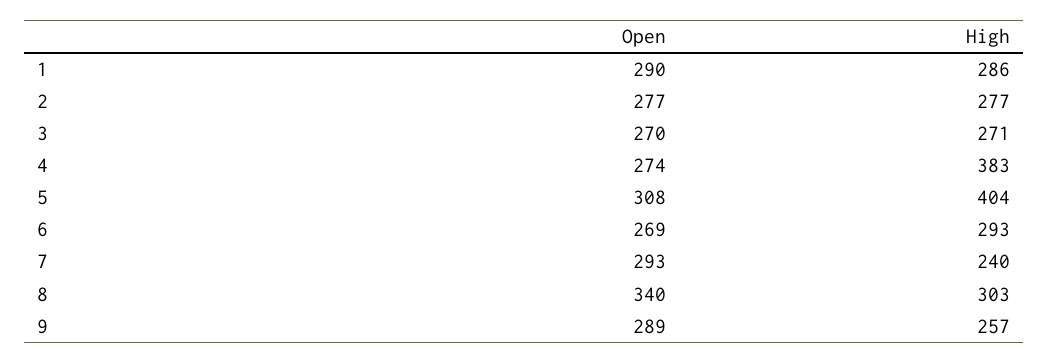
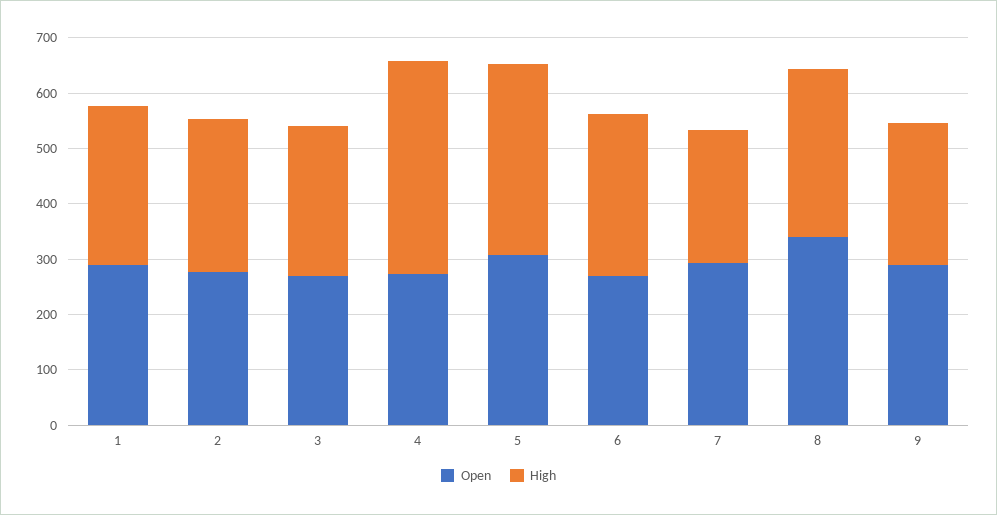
High, 5: 404 -> 340

